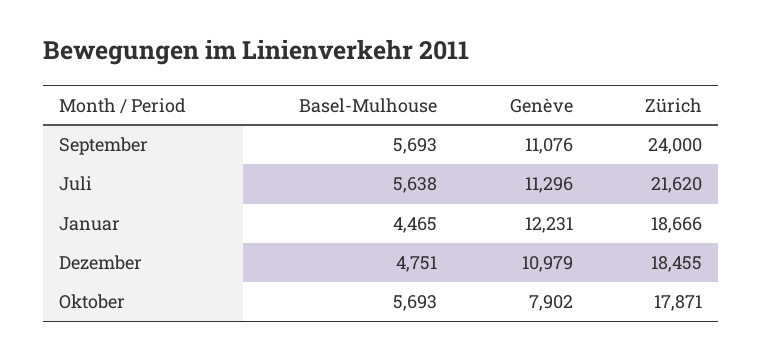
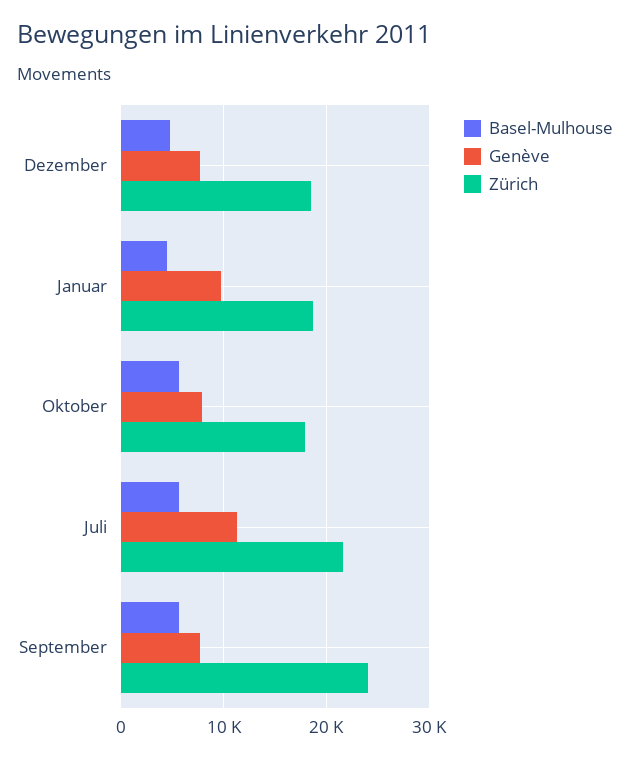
Genève, September: 11076 -> 8000
Genève, Januar: 12231 -> 10000
Genève, Dezember: 10979 -> 8000

